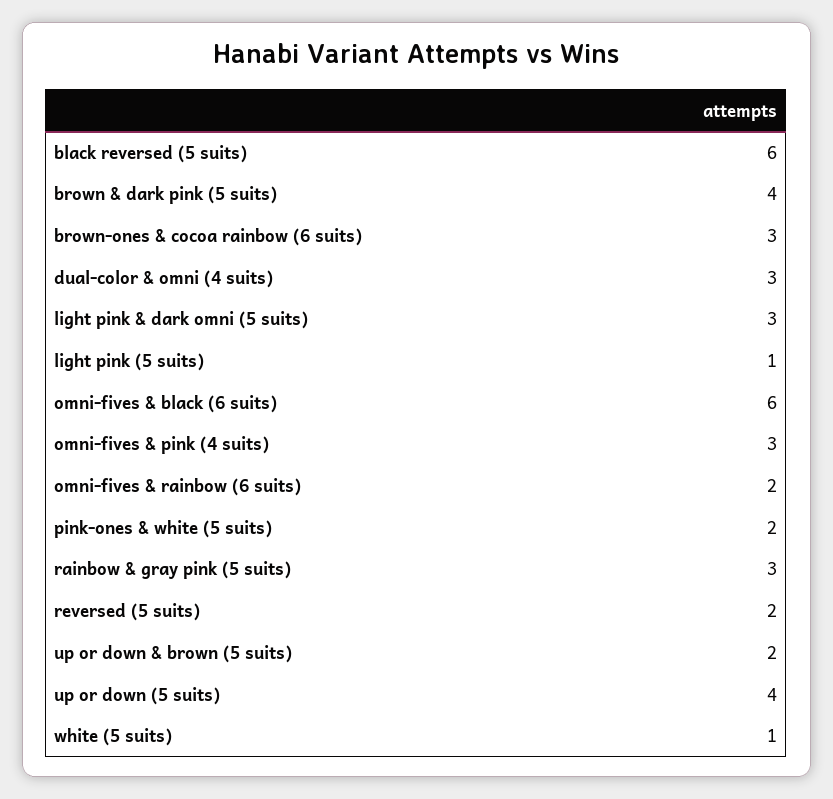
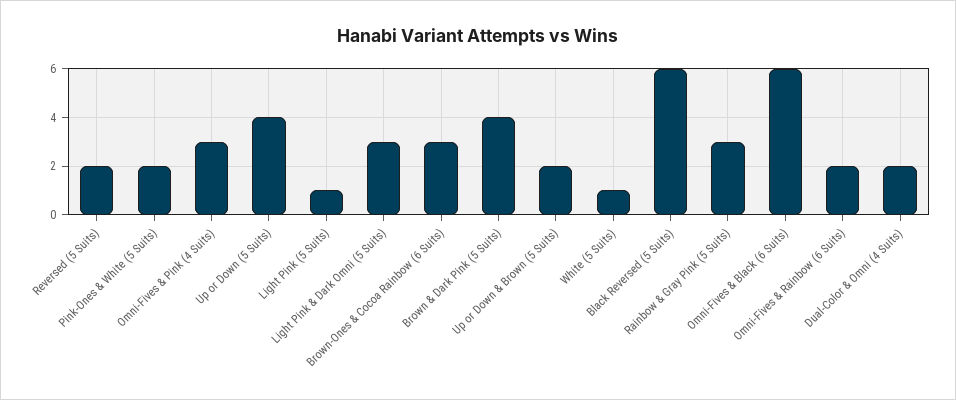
dual-color & omni (4 suits): 3 -> 2

